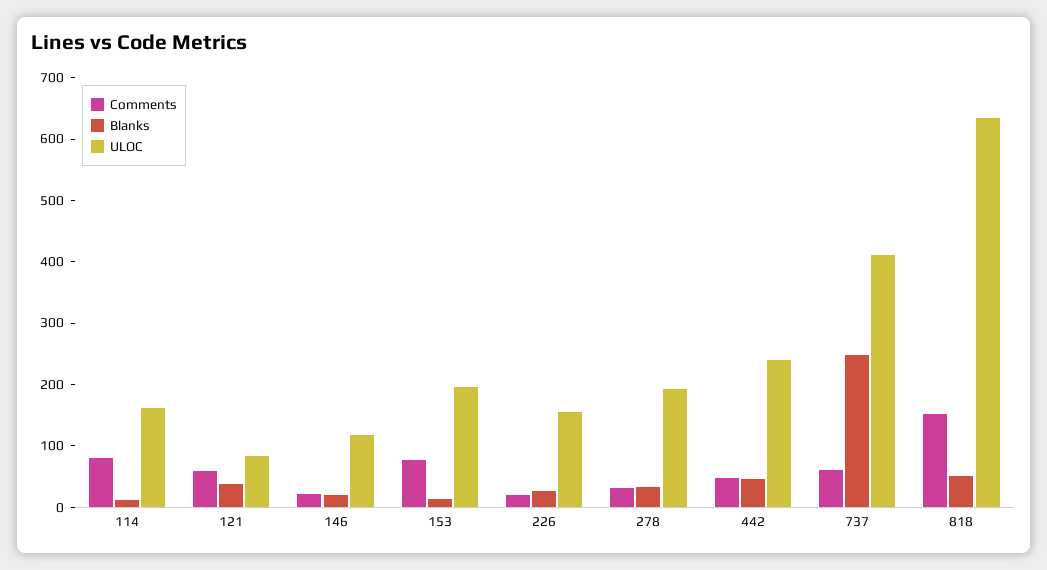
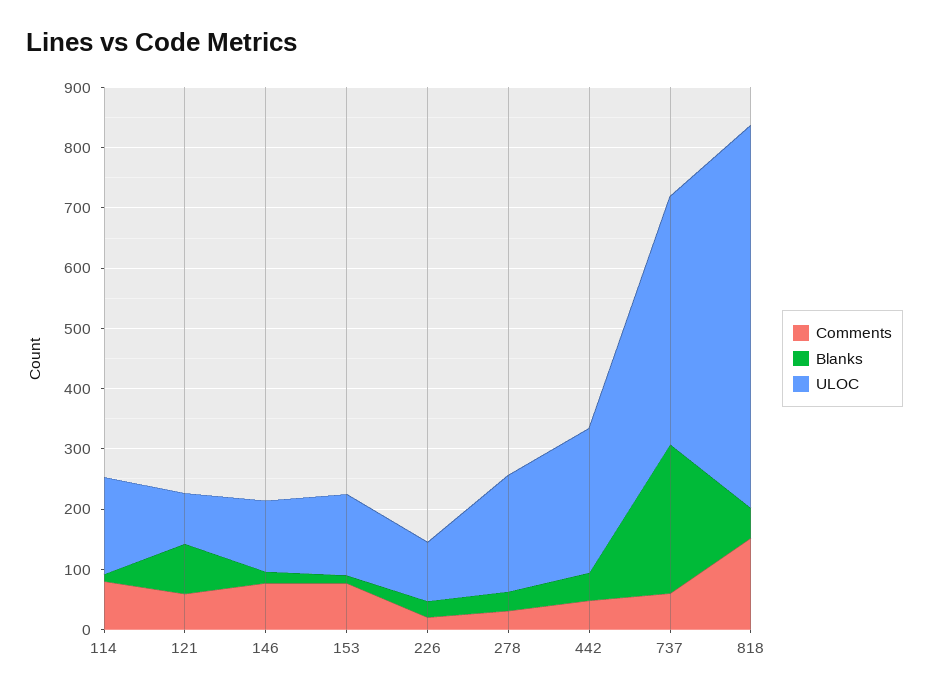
Blanks, 121: 40 -> 80
Comments, 146: 20 -> 80
ULOC, 153: 200 -> 140
ULOC, 226: 160 -> 100

